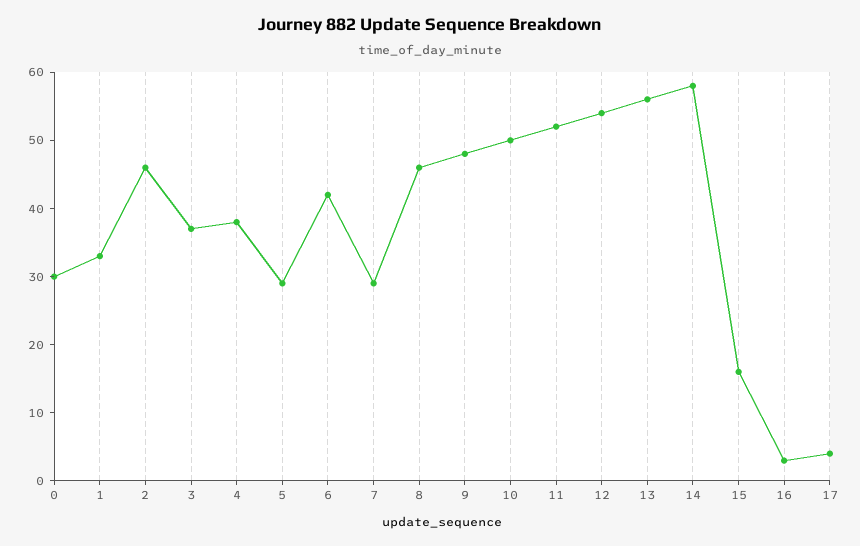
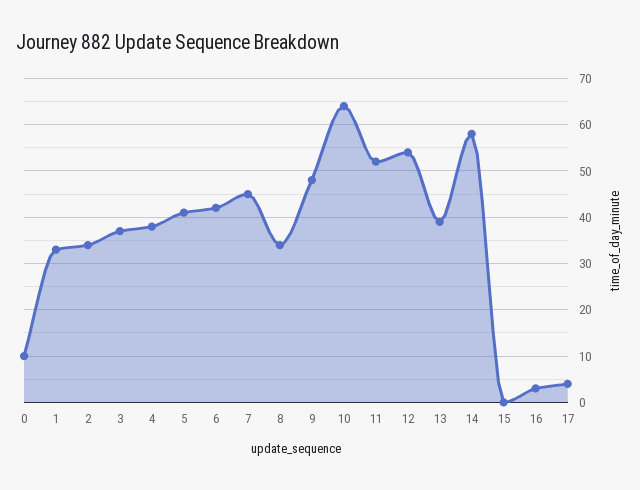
0: 30 -> 10
2: 45 -> 35
5: 30 -> 40
7: 30 -> 45
8: 45 -> 35
10: 50 -> 65
13: 55 -> 40
15: 15 -> 0

